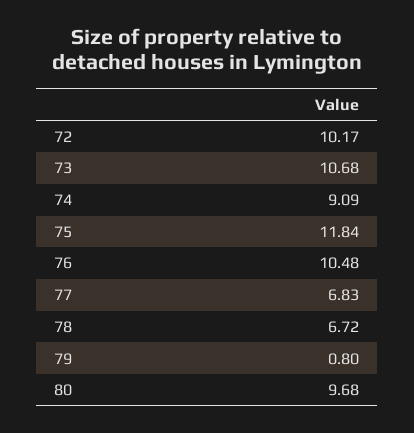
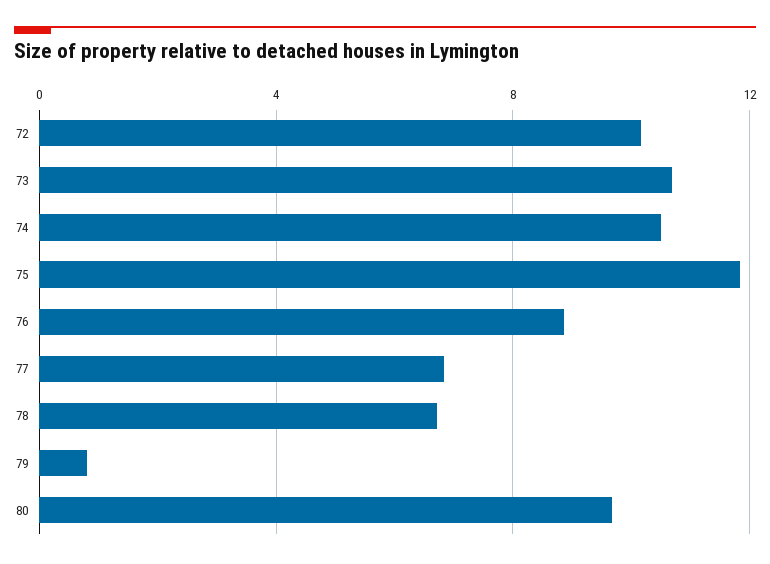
74: 9.09 -> 10.5
76: 10.48 -> 9

